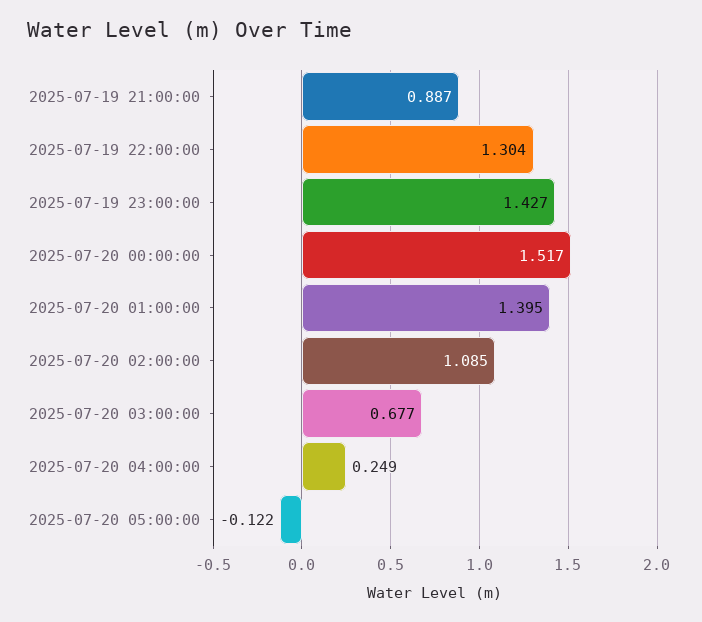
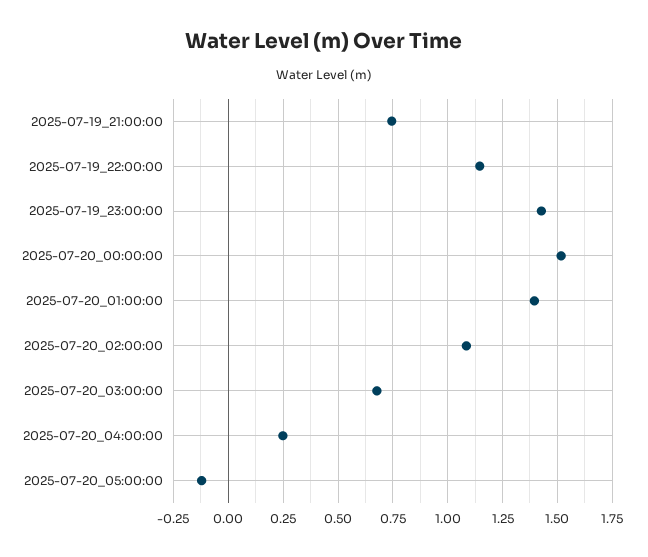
2025-07-19 21:00:00: 0.887 -> 0.75
2025-07-19 22:00:00: 1.304 -> 1.15

